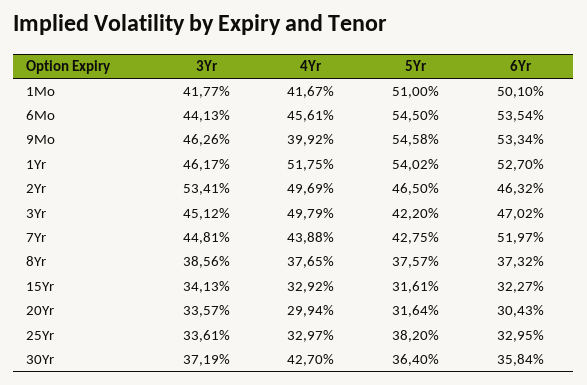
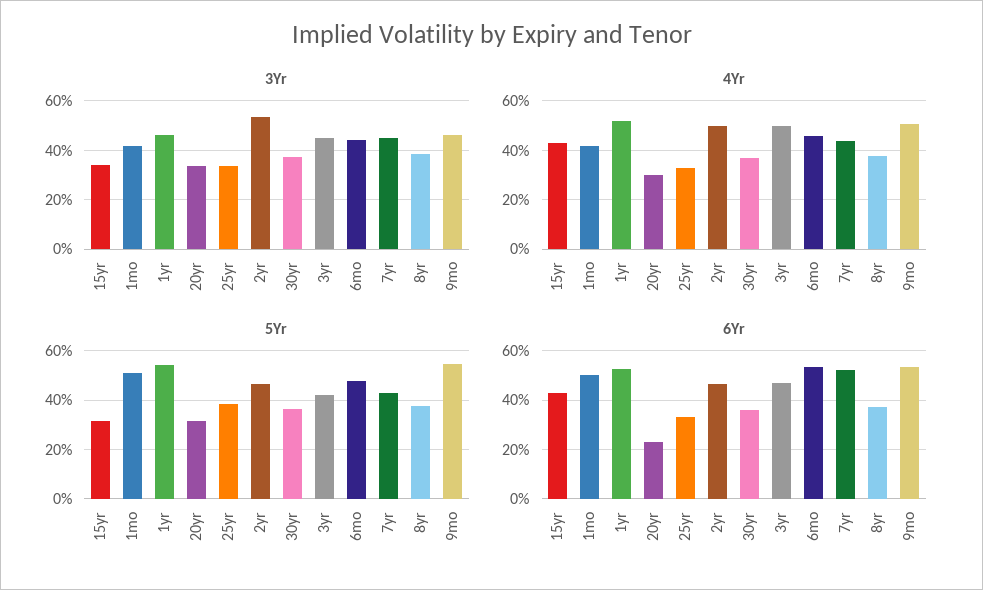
5Yr, 6Mo: 54.5 -> 47.5
4Yr, 9Mo: 39.92 -> 50
4Yr, 15Yr: 32.92 -> 42.5
6Yr, 15Yr: 32.27 -> 42.5
6Yr, 20Yr: 30.43 -> 22.5
4Yr, 30Yr: 42.7 -> 37.5

